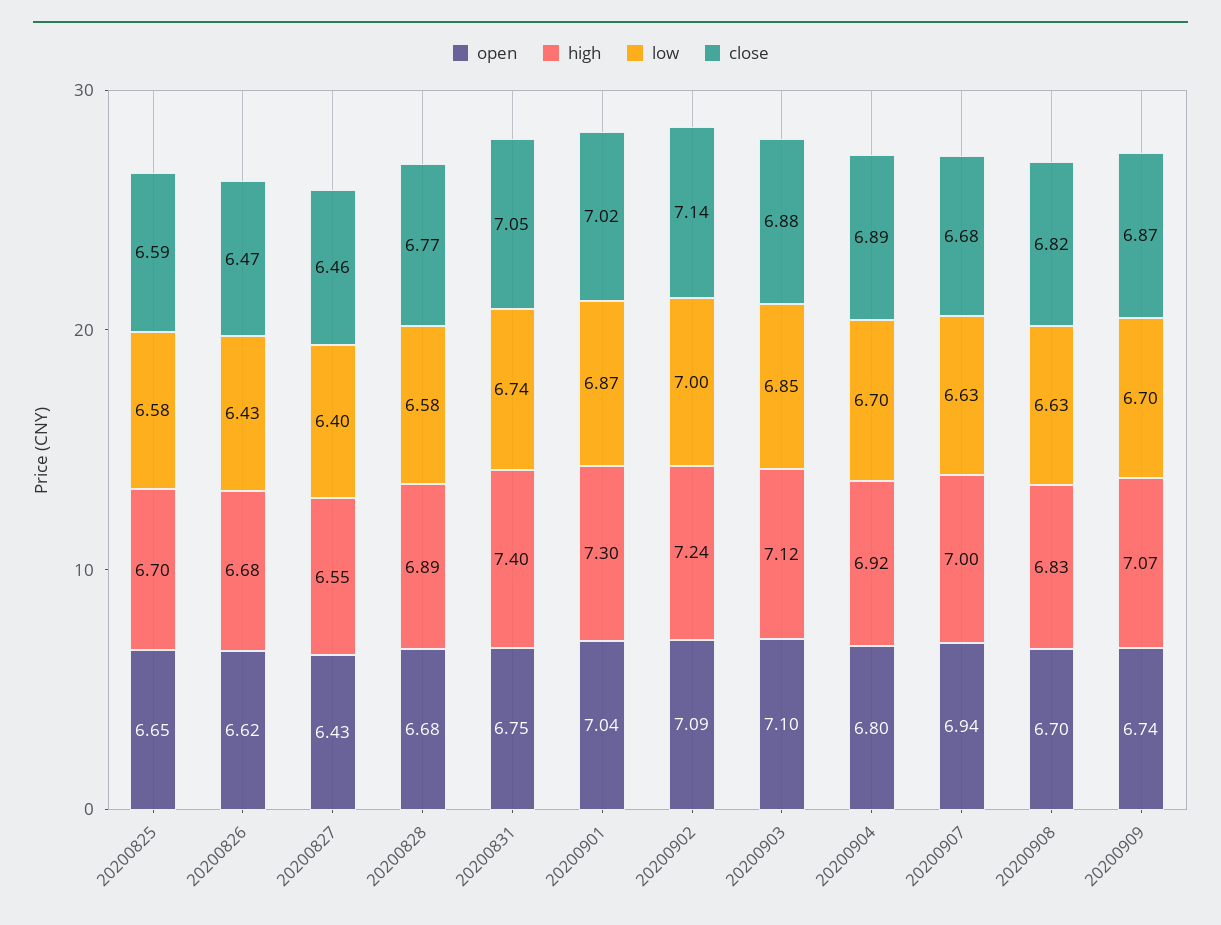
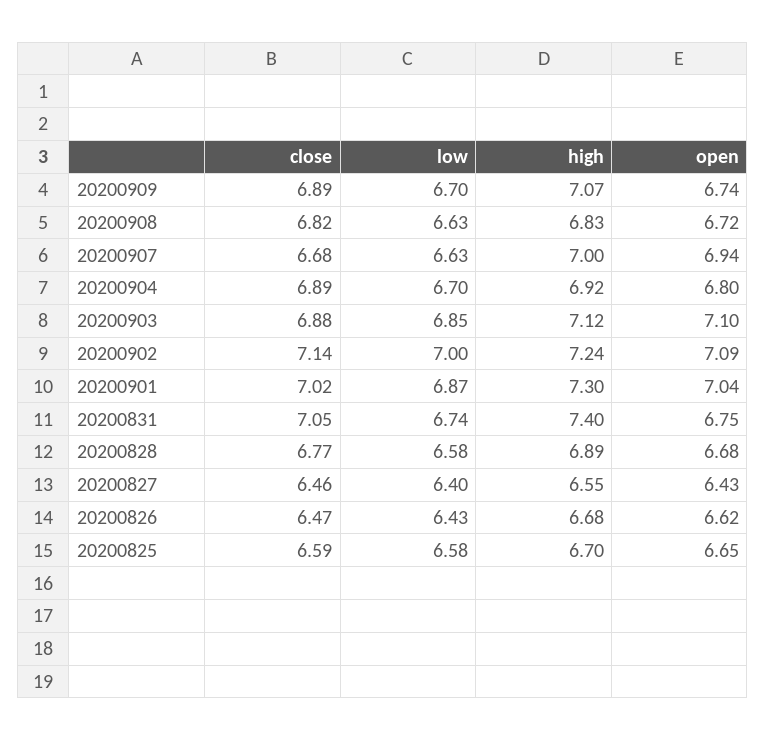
open, 20200908: 6.7 -> 6.72
close, 20200909: 6.87 -> 6.89

